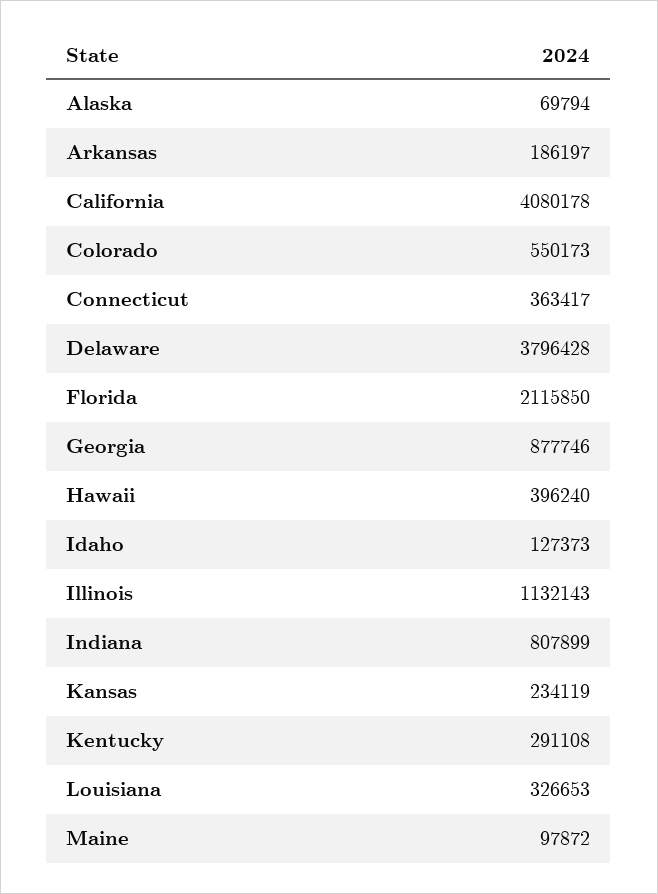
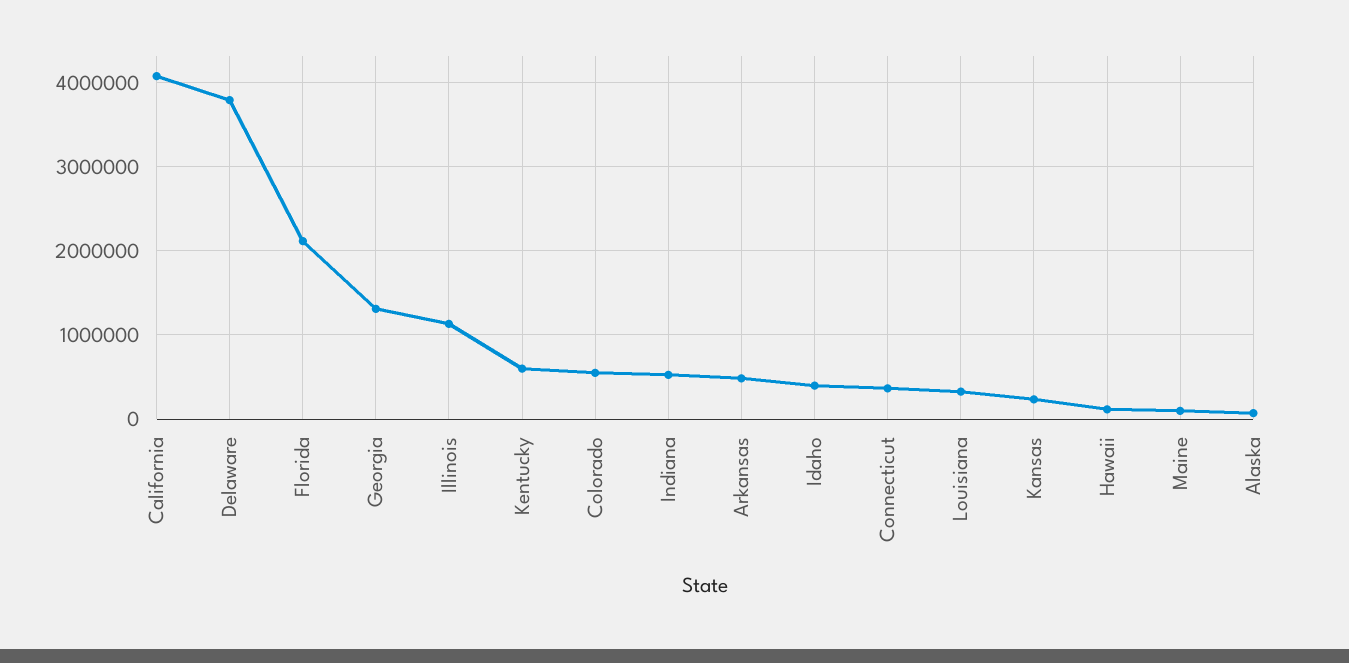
Arkansas: 186197 -> 500000
Georgia: 877746 -> 1300000
Hawaii: 396240 -> 100000
Idaho: 127373 -> 400000
Indiana: 807899 -> 500000
Kentucky: 291108 -> 600000

